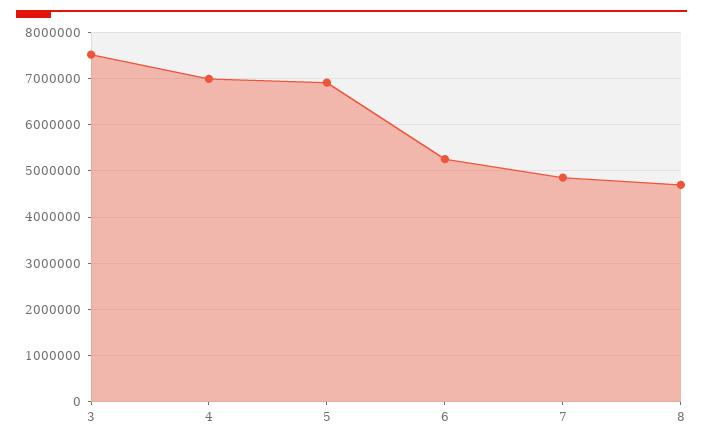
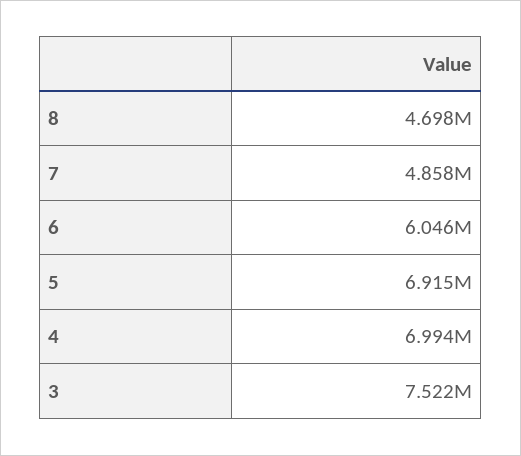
6: 5200000 -> 6046000

